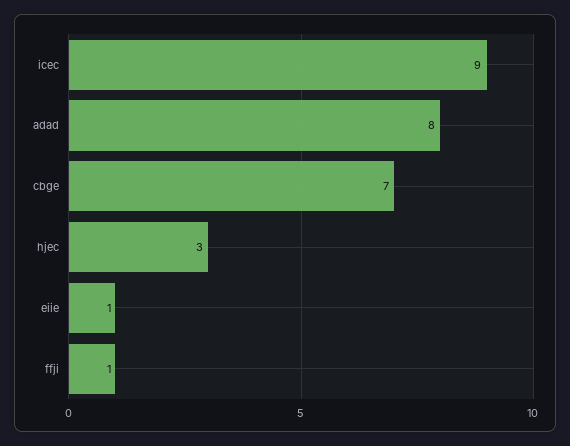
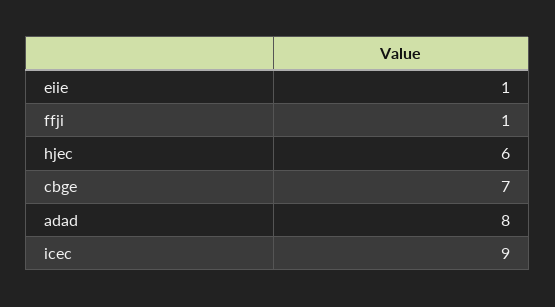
hjec: 3 -> 6

